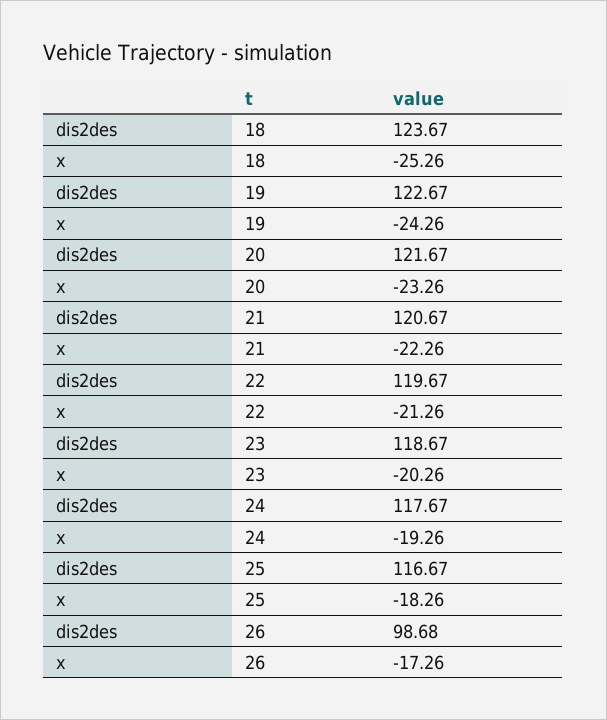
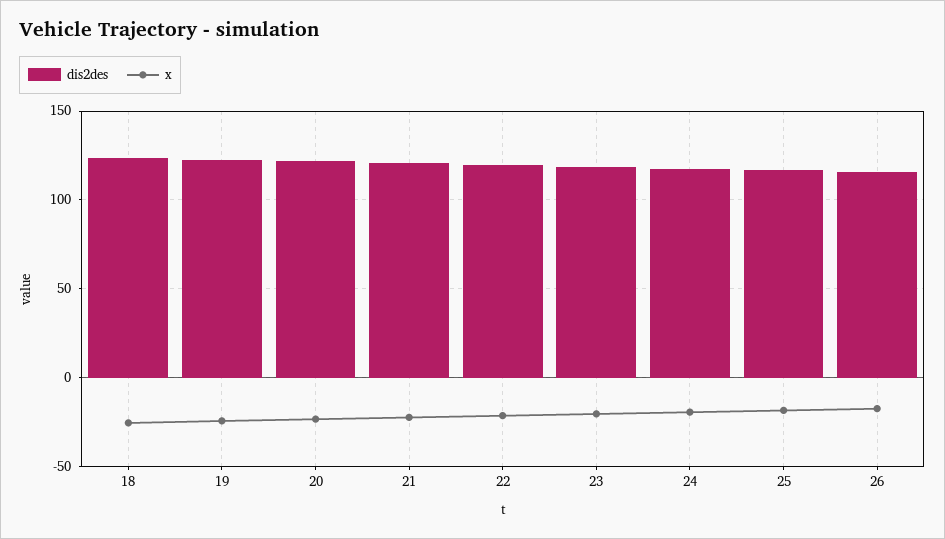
dis2des, 26: 98.68 -> 115

